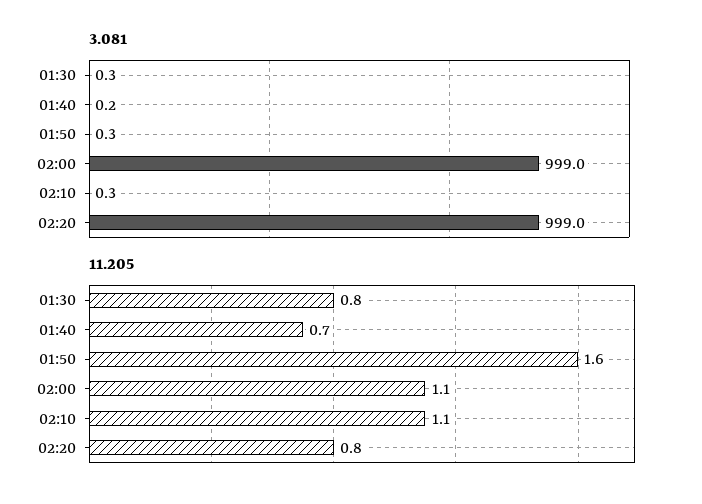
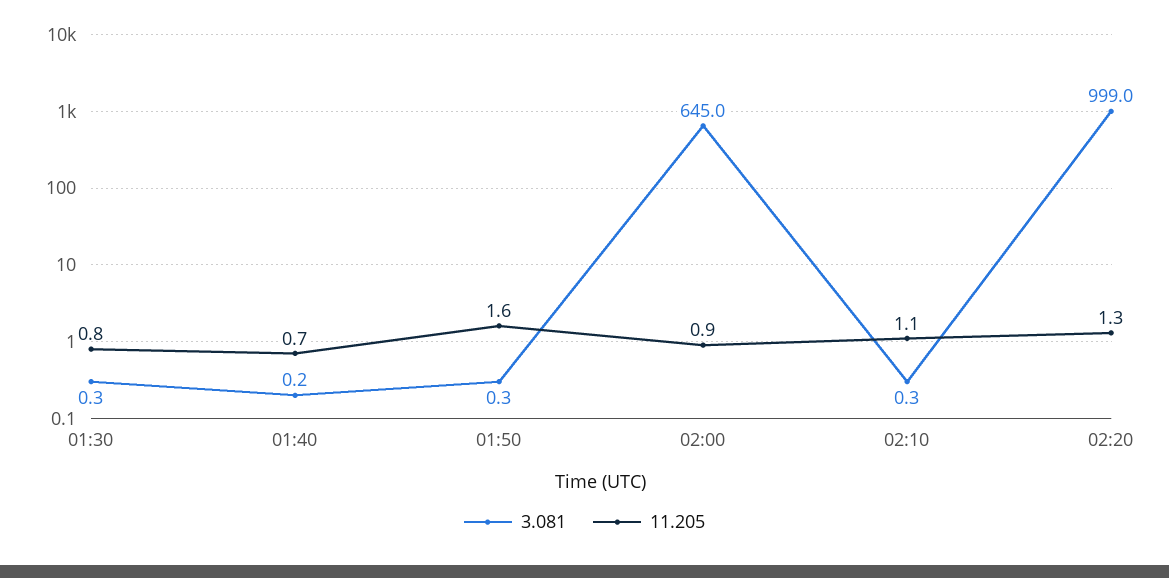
3.081, 02:00: 999 -> 645
11.205, 02:00: 1.1 -> 0.9
11.205, 02:20: 0.8 -> 1.3

